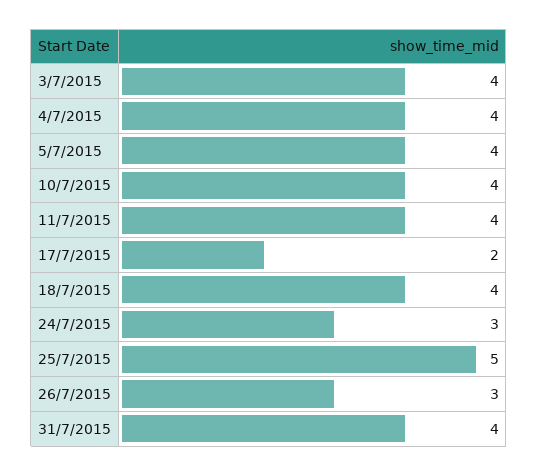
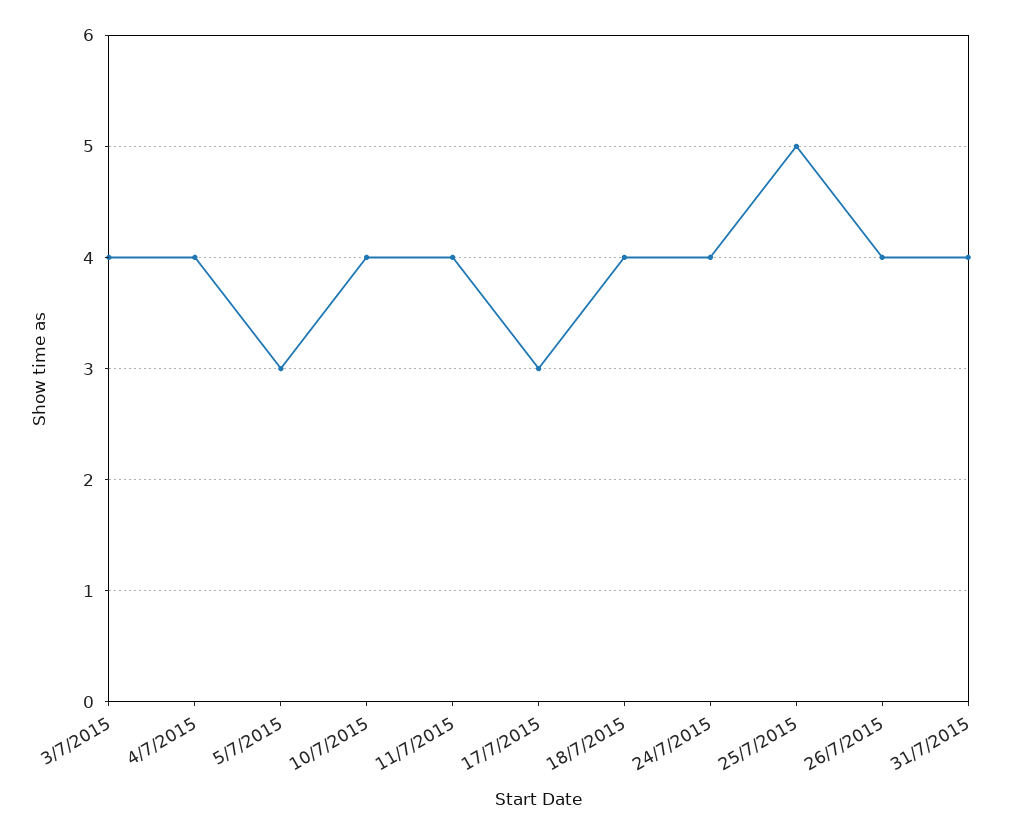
5/7/2015: 4 -> 3
17/7/2015: 2 -> 3
24/7/2015: 3 -> 4
26/7/2015: 3 -> 4

